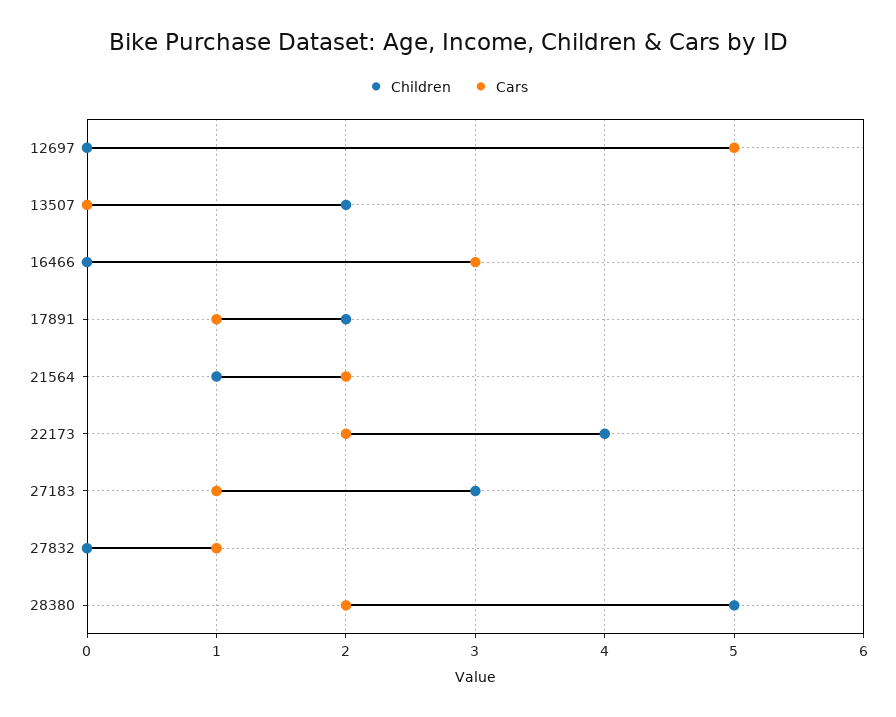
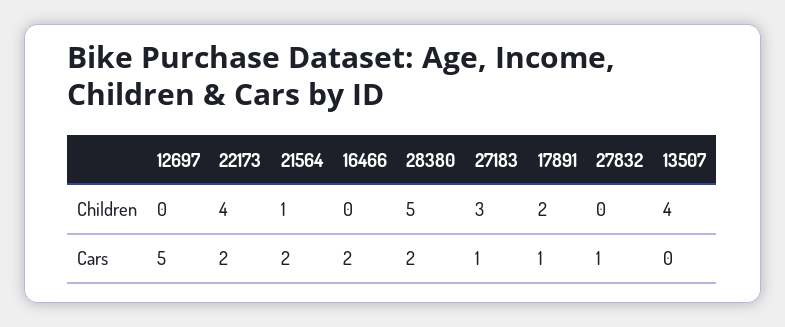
Children, 13507: 2 -> 4
Cars, 16466: 3 -> 2

